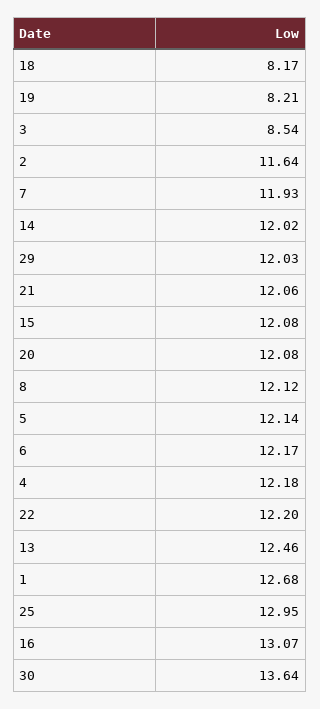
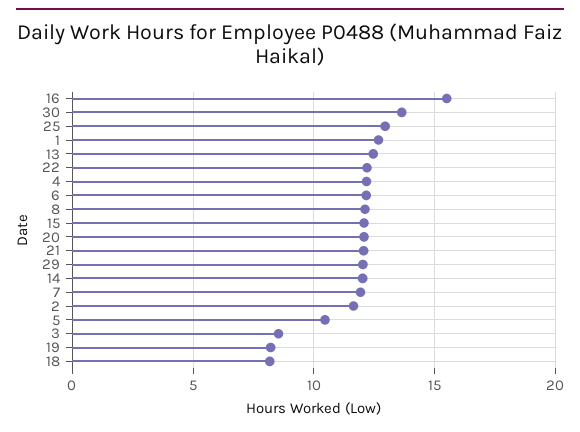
5: 12.14 -> 10.5
16: 13.07 -> 15.5

